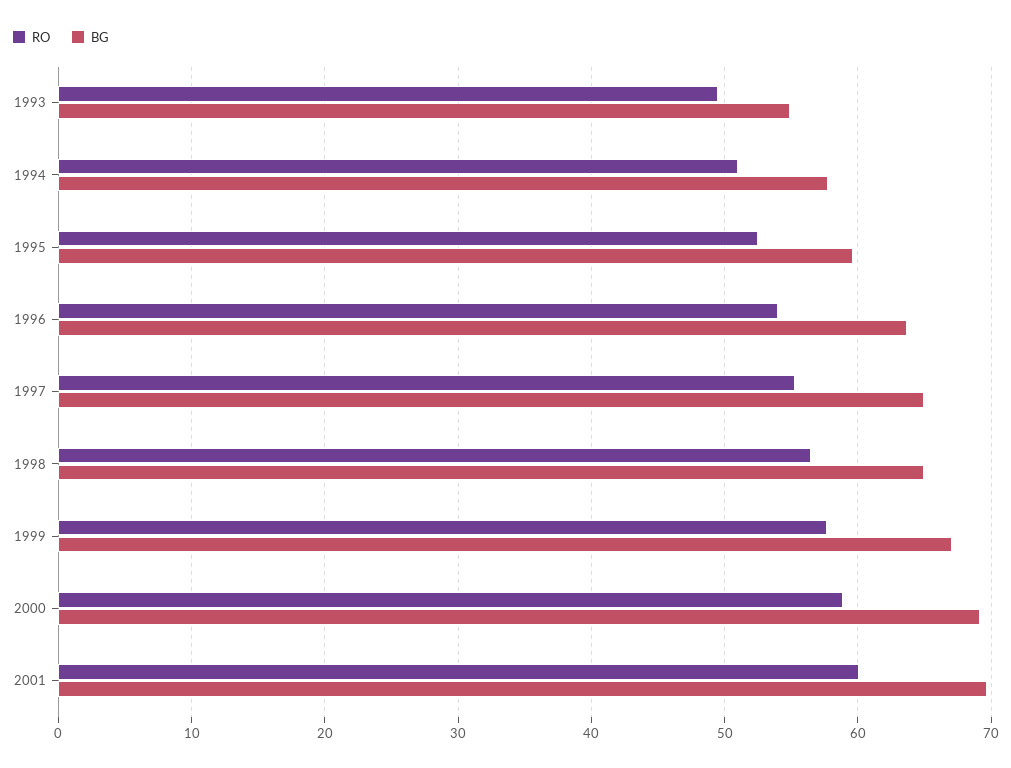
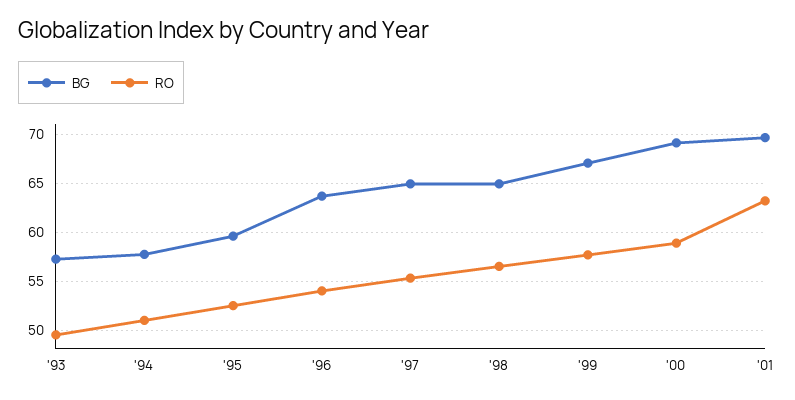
BG, 1993: 55 -> 57
RO, 2001: 60 -> 63

